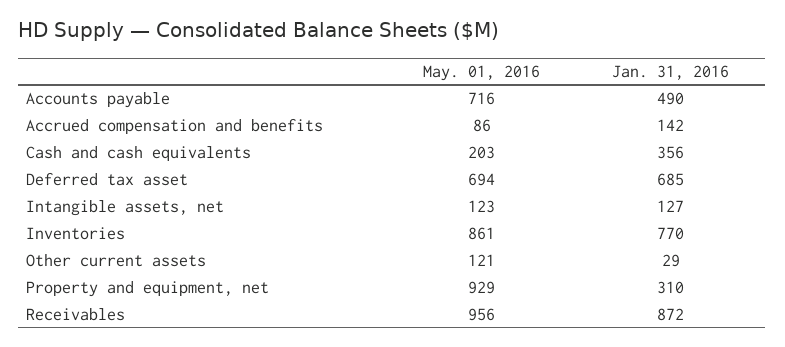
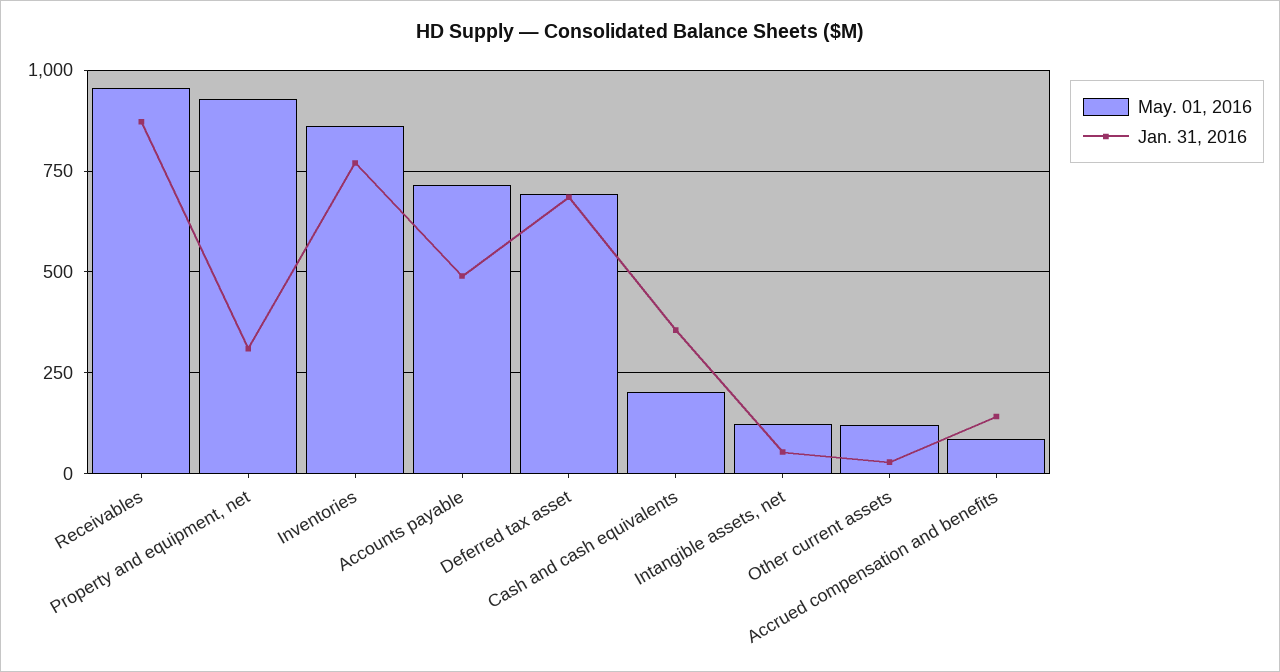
Jan. 31, 2016, Intangible assets, net: 127 -> 50

